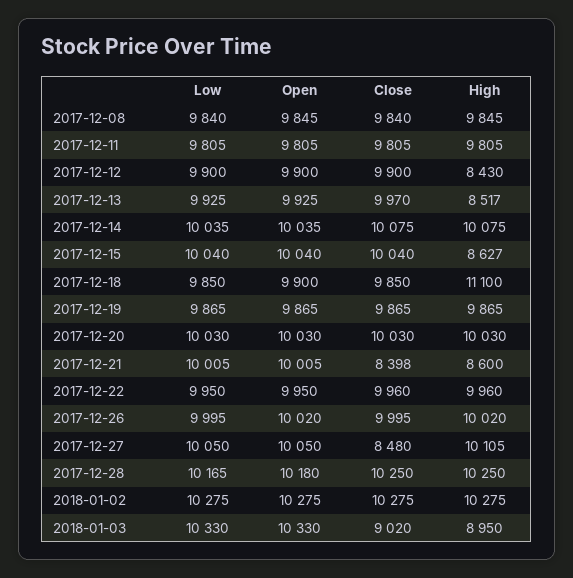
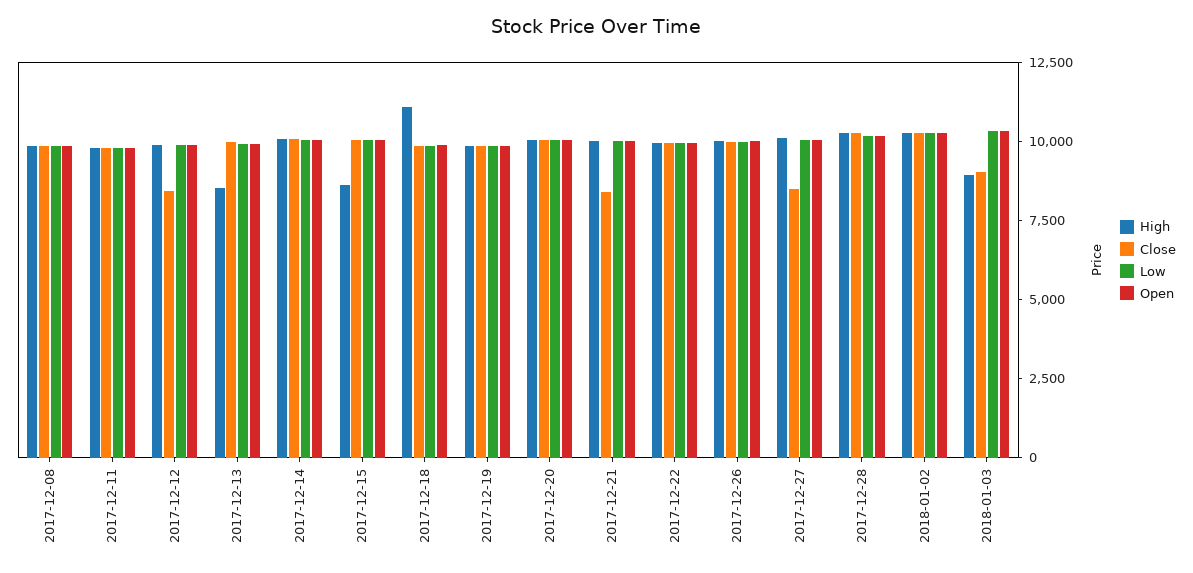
Close, 2017-12-12: 9900 -> 8500
High, 2017-12-12: 8430 -> 10000
High, 2017-12-21: 8600 -> 10000

